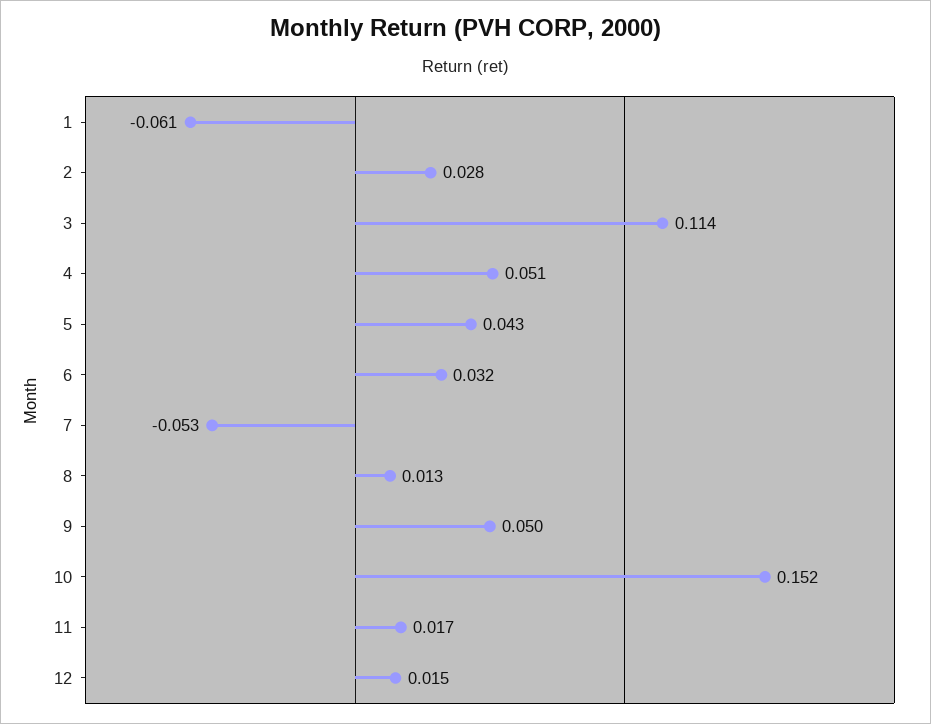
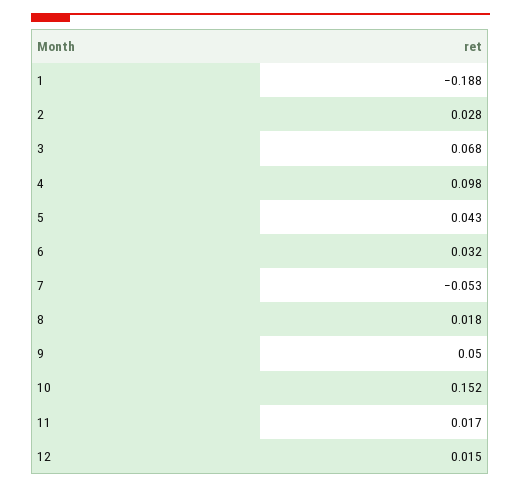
1: -0.061 -> -0.188
3: 0.114 -> 0.068
4: 0.051 -> 0.098
8: 0.013 -> 0.018

